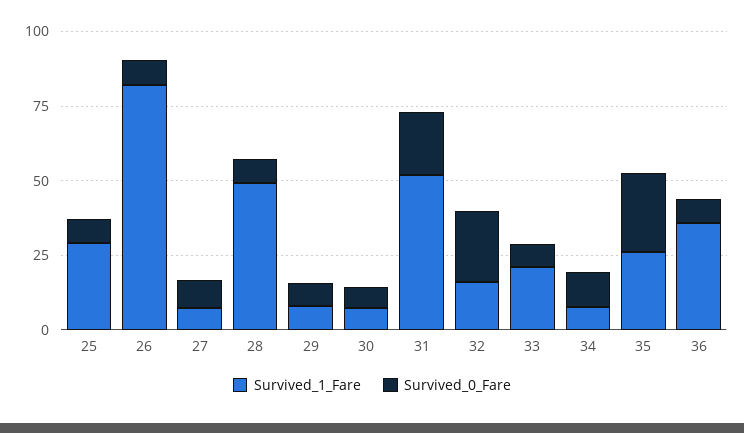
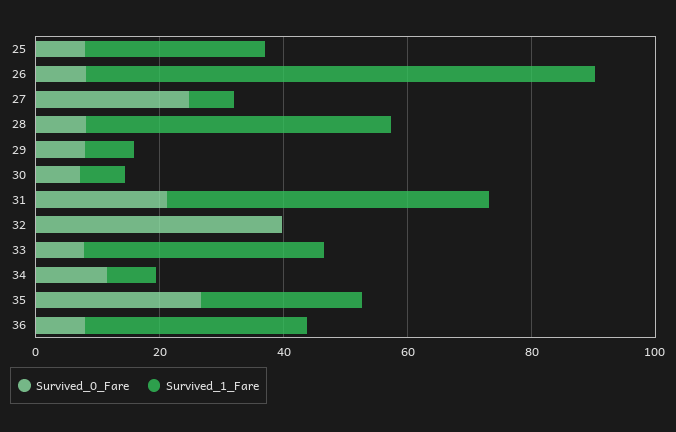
Survived_0_Fare, 27: 10 -> 25
Survived_1_Fare, 32: 15 -> 0
Survived_0_Fare, 32: 25 -> 40
Survived_1_Fare, 33: 20 -> 40

